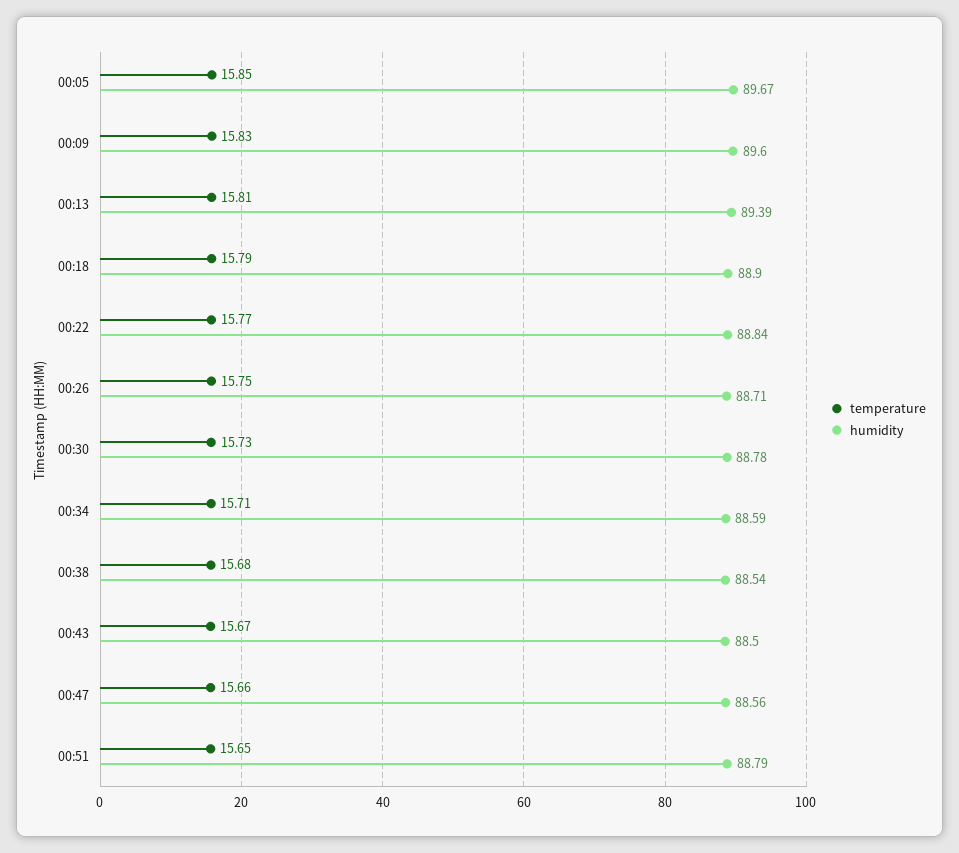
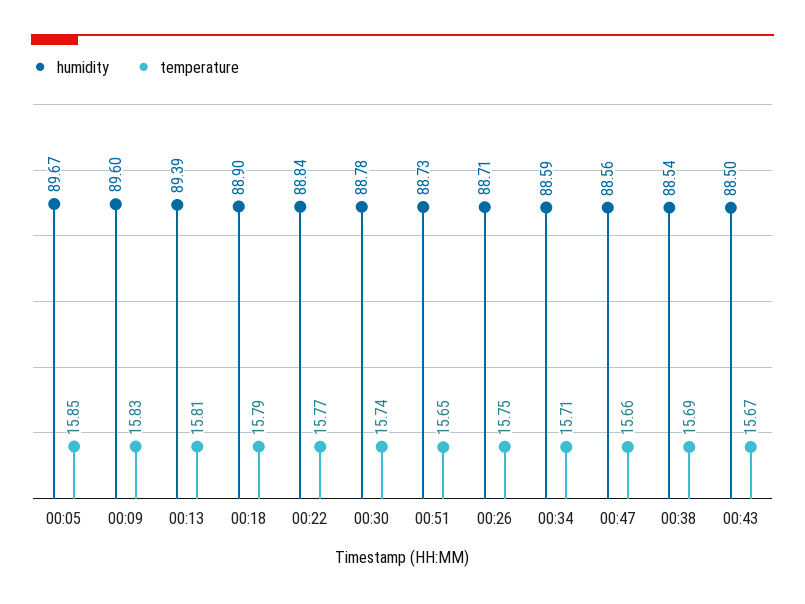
temperature, 00:30: 15.73 -> 15.74
temperature, 00:38: 15.68 -> 15.69
humidity, 00:51: 88.79 -> 88.73

